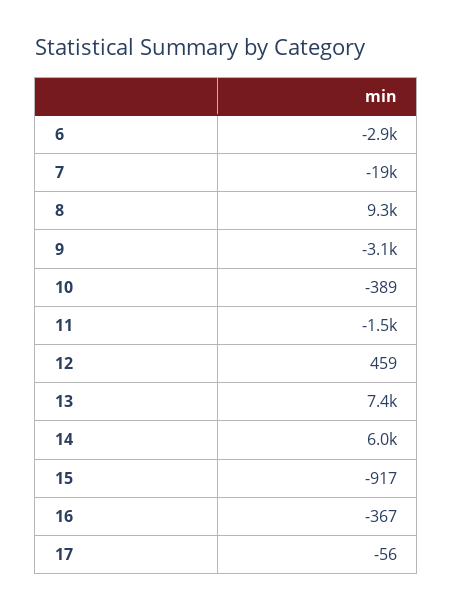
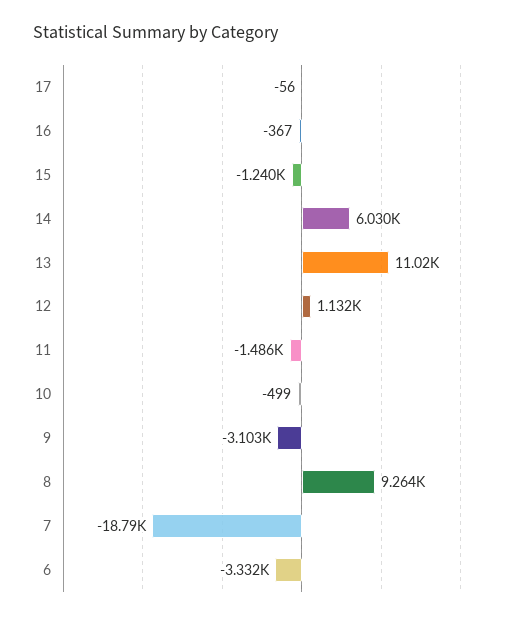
6: -2900 -> -3332
10: -389 -> -499
12: 459 -> 1132
13: 7400 -> 11020
15: -917 -> -1240

